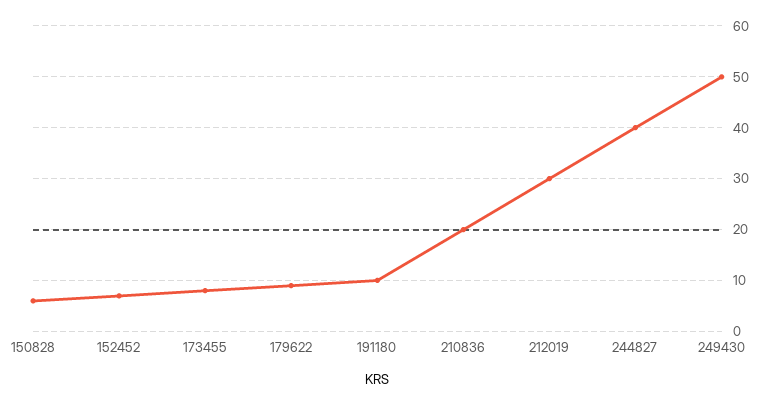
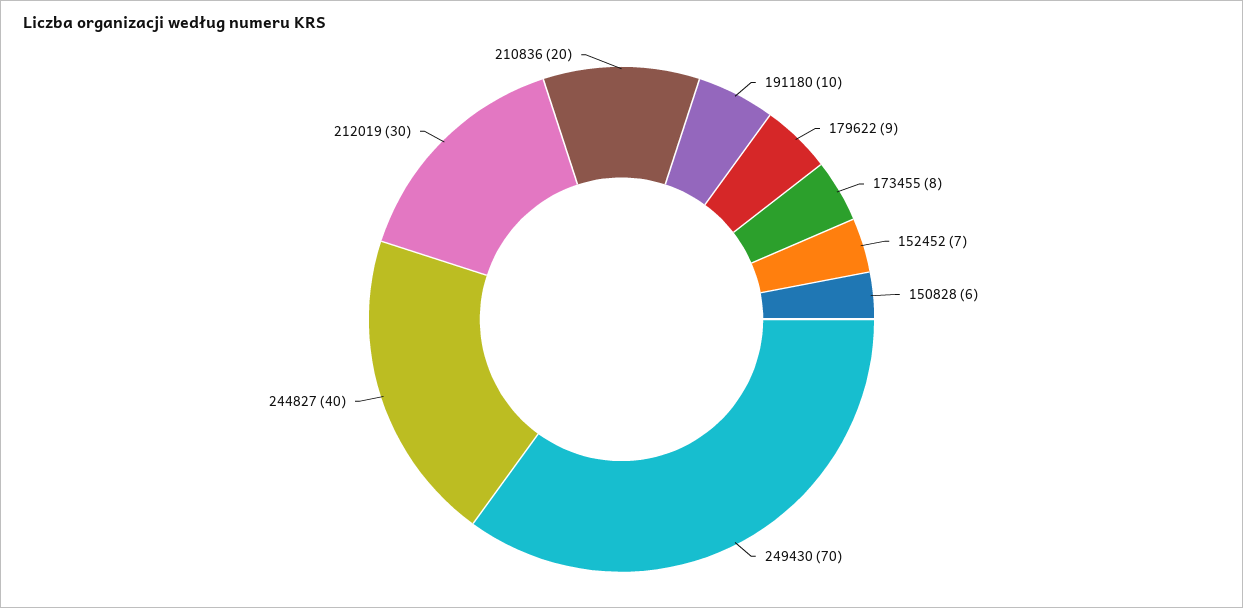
249430: 50 -> 70

